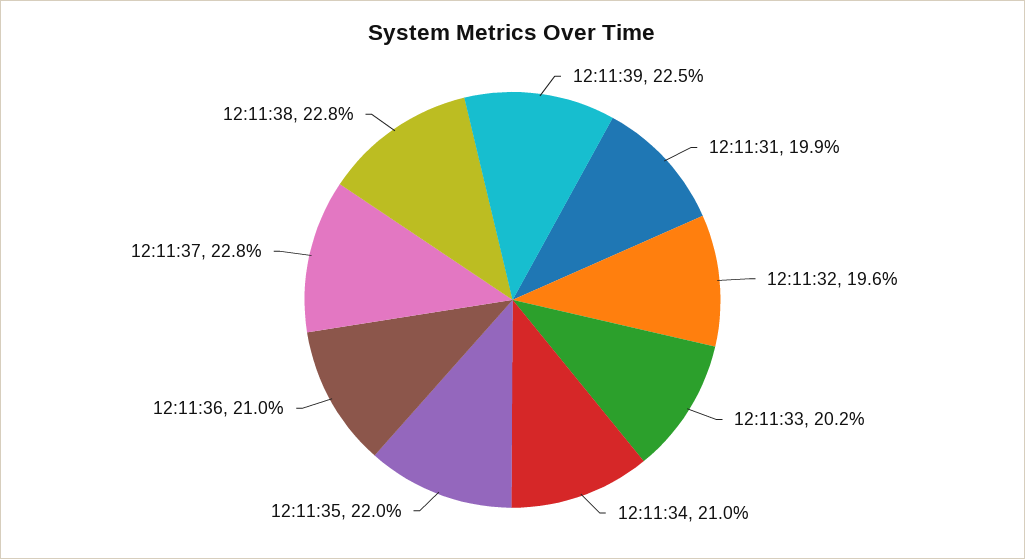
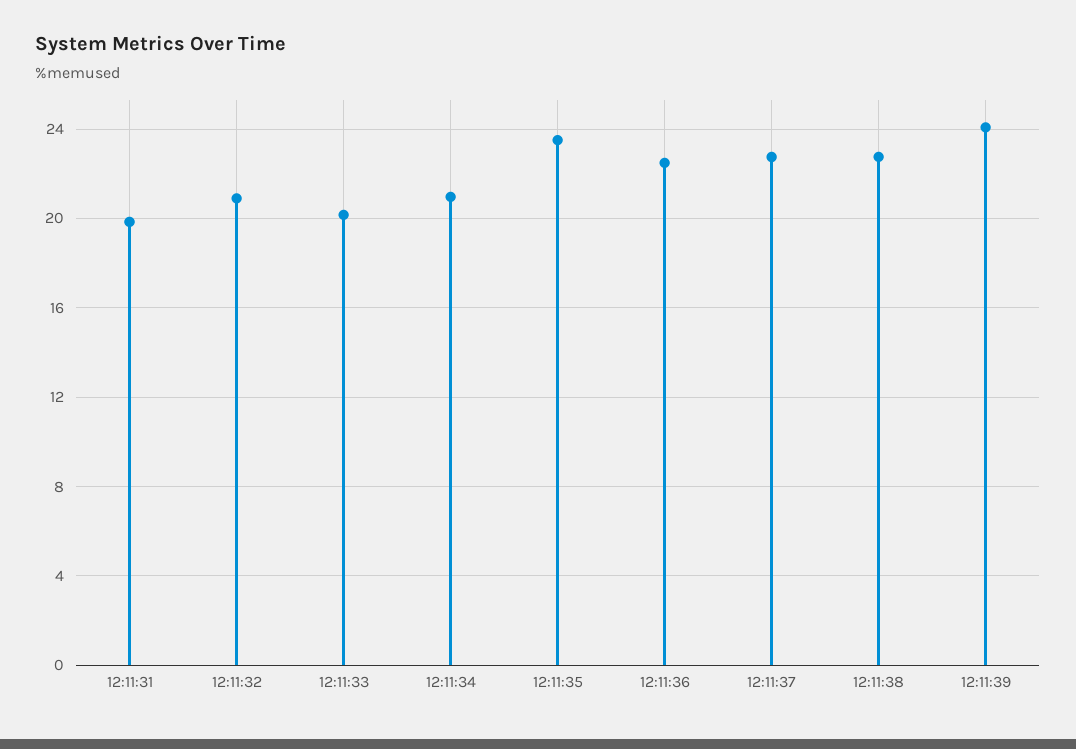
12:11:39: 22.5 -> 24
12:11:32: 19.6 -> 21
12:11:35: 22 -> 23.5
12:11:36: 21 -> 22.5

